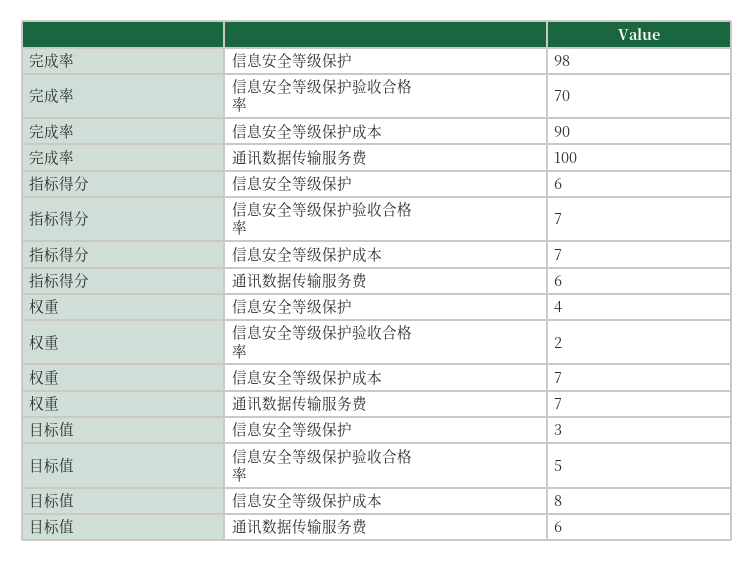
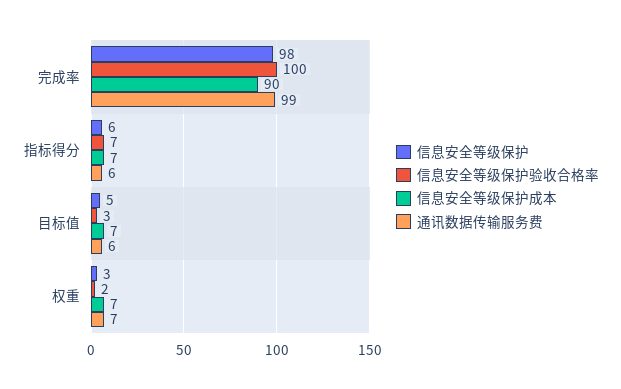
信息安全等级保护验收合格率, 完成率: 70 -> 100
通讯数据传输服务费, 完成率: 100 -> 99
信息安全等级保护, 权重: 4 -> 3
信息安全等级保护, 目标值: 3 -> 5
信息安全等级保护验收合格率, 目标值: 5 -> 3
信息安全等级保护成本, 目标值: 8 -> 7

